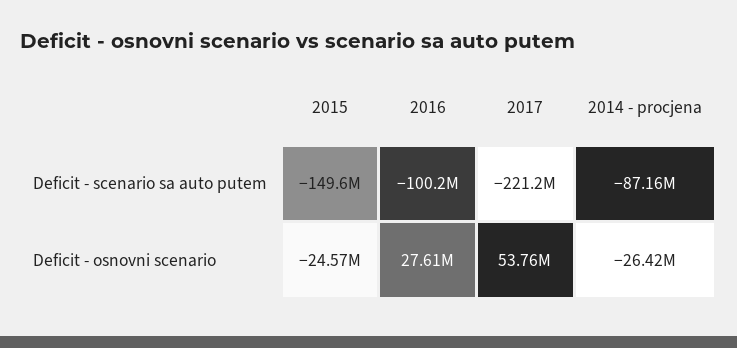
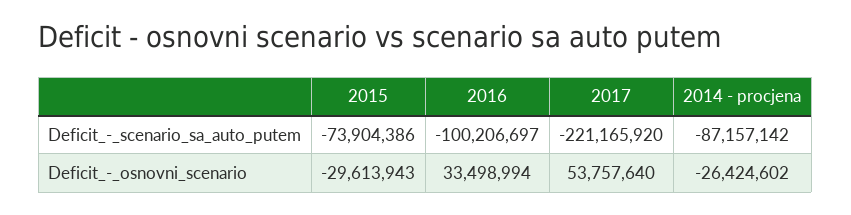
2015, Deficit - scenario sa auto putem: -149600000 -> -73904386
2015, Deficit - osnovni scenario: -24570000 -> -29613943
2016, Deficit - osnovni scenario: 27610000 -> 33498994

